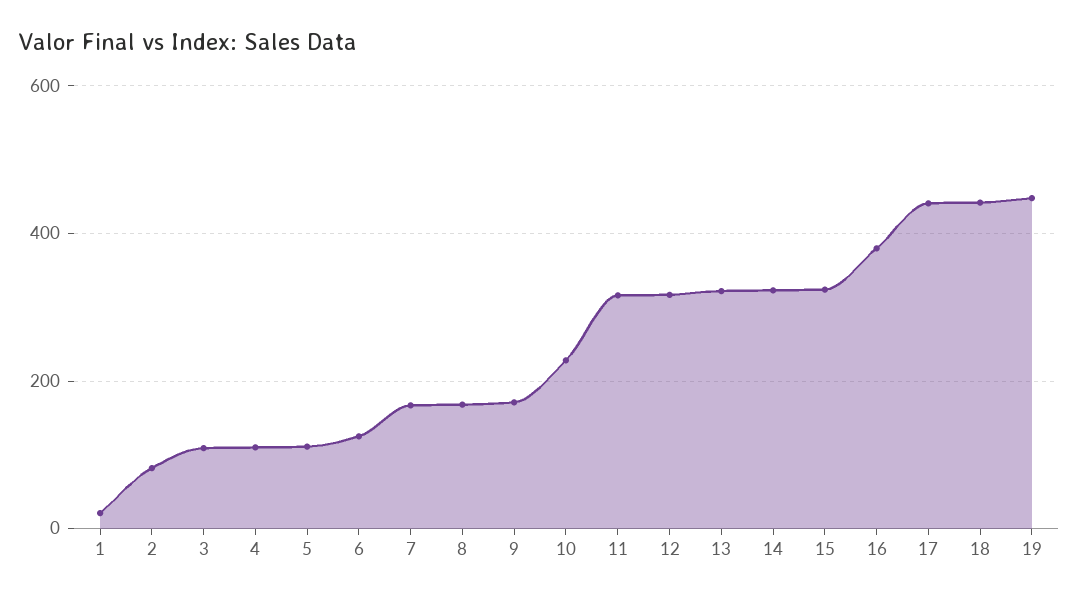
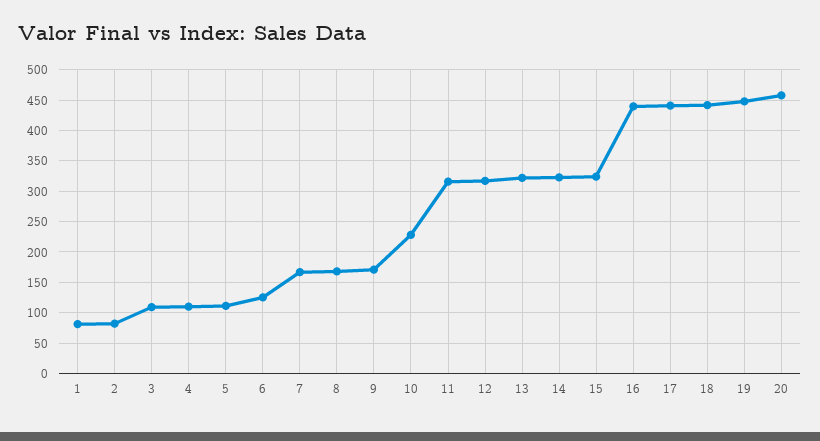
1: 20 -> 80
16: 380 -> 440
20: none -> 460

